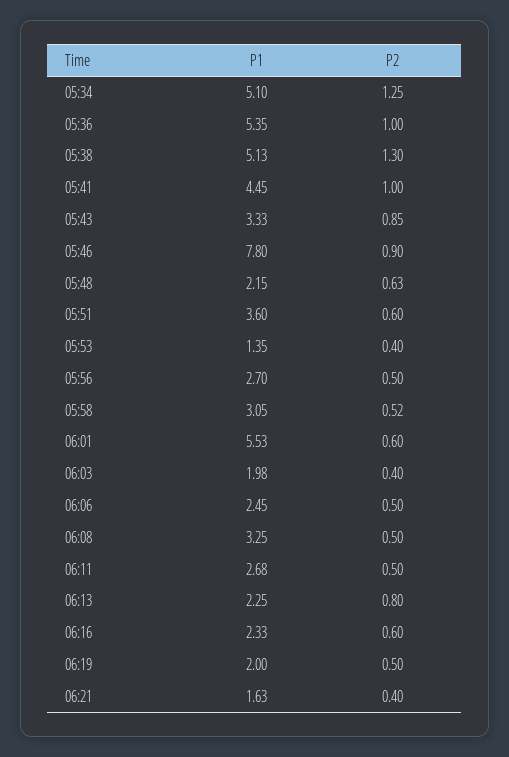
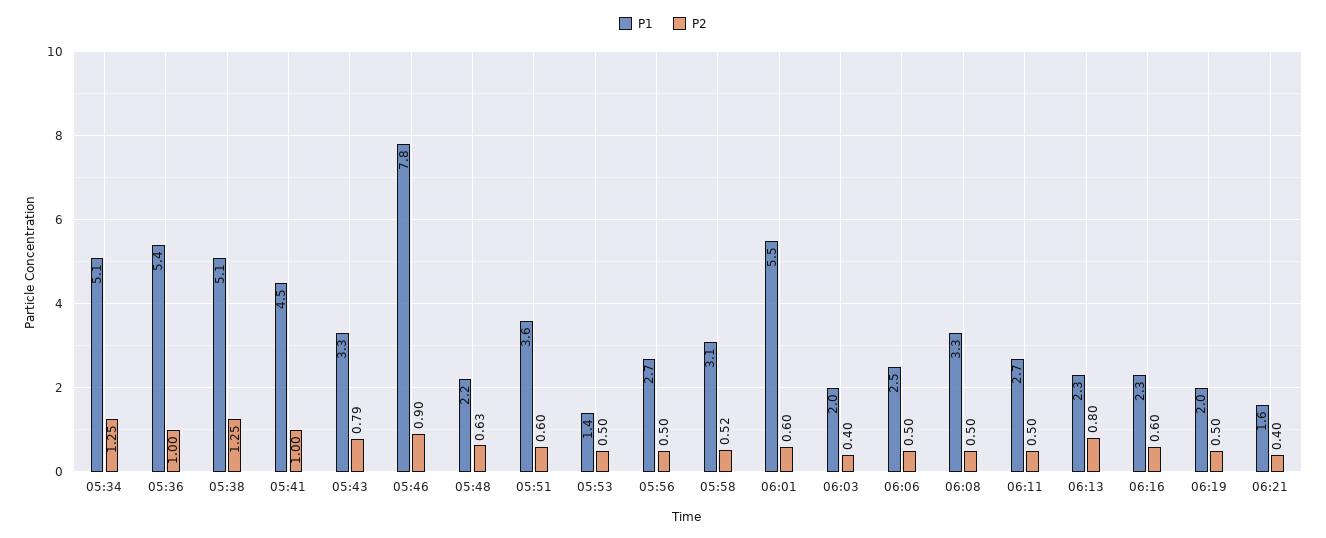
P2, 05:38: 1.3 -> 1.25
P2, 05:43: 0.85 -> 0.79
P2, 05:53: 0.4 -> 0.5

